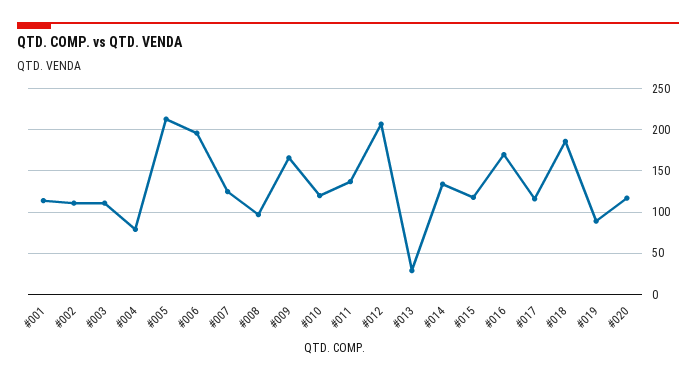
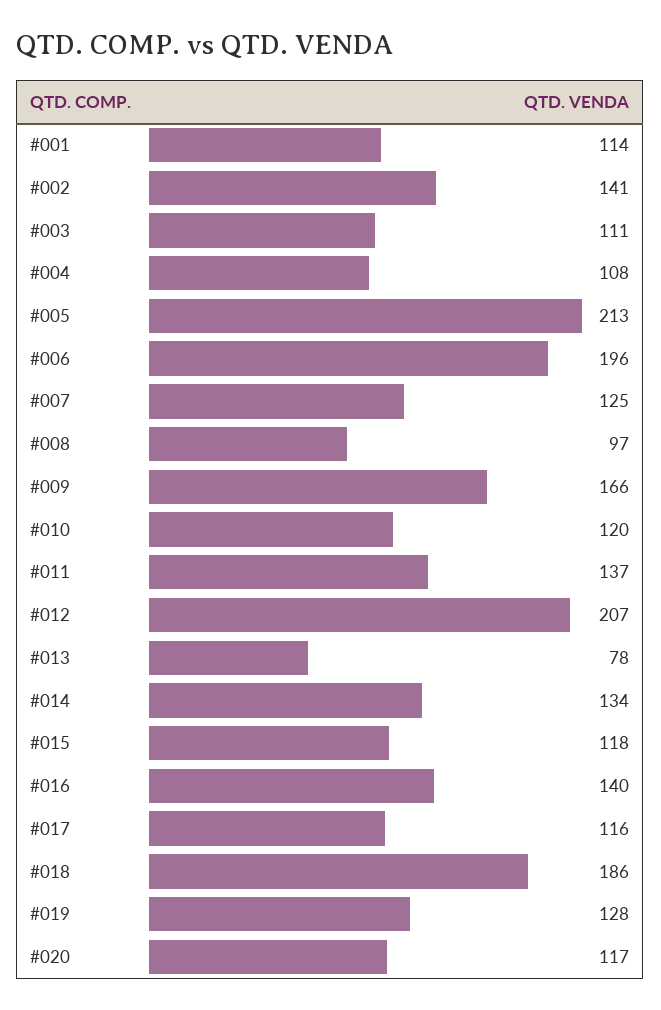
#002: 110 -> 141
#004: 80 -> 108
#013: 30 -> 78
#016: 170 -> 140
#019: 90 -> 128

